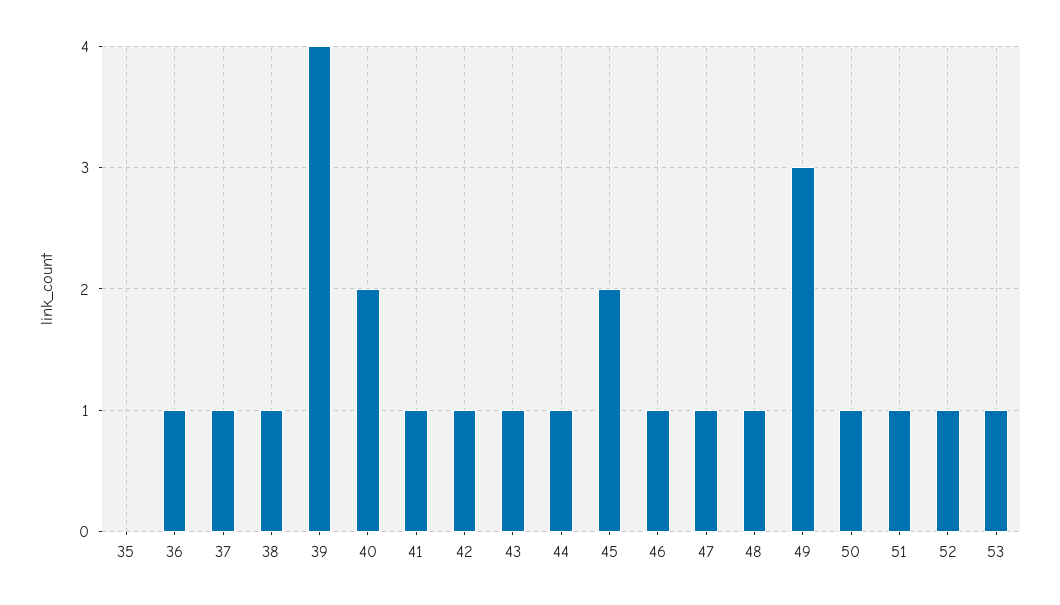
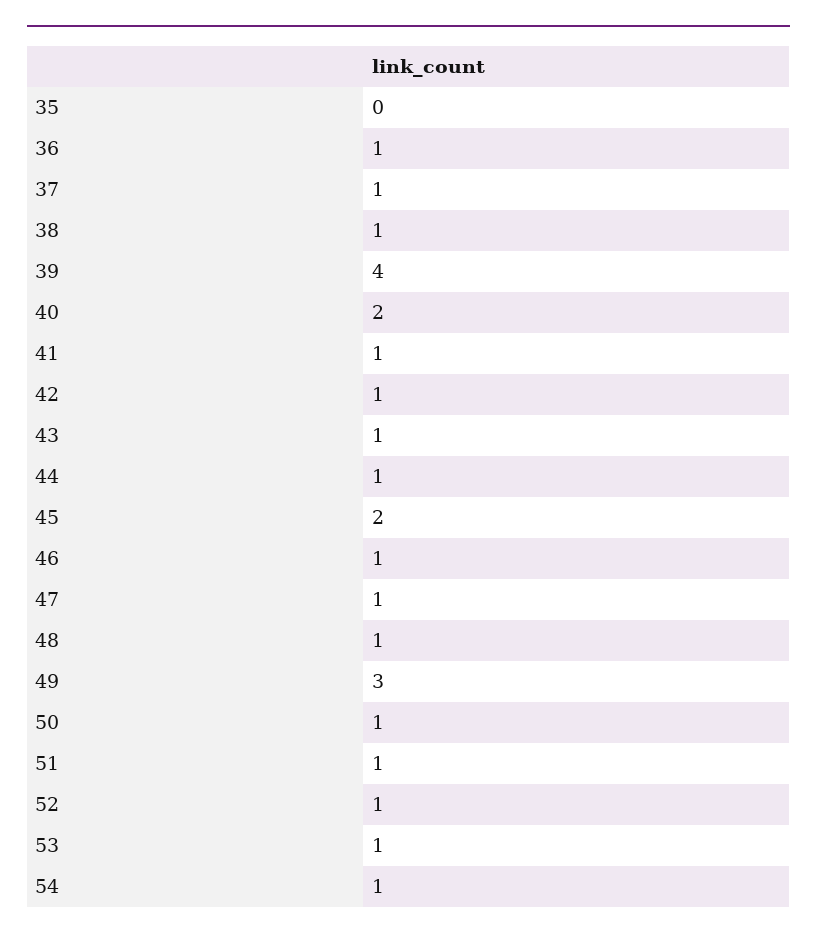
54: none -> 1

